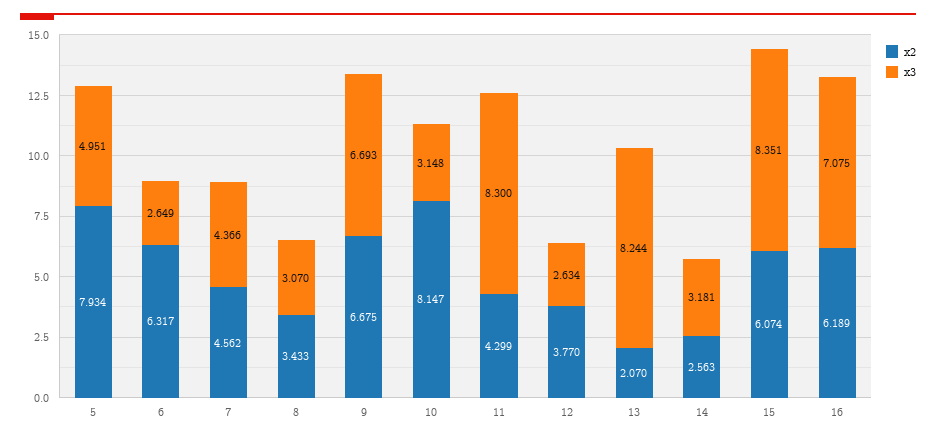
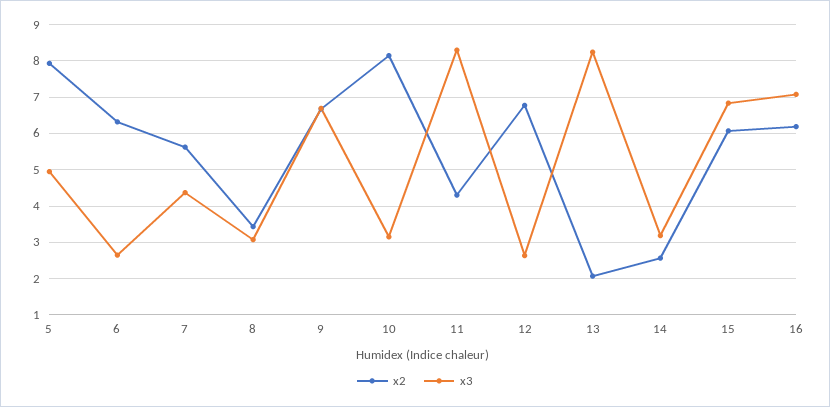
x2, 7: 4.562 -> 5.6
x2, 12: 3.77 -> 6.8
x3, 15: 8.351 -> 6.8

